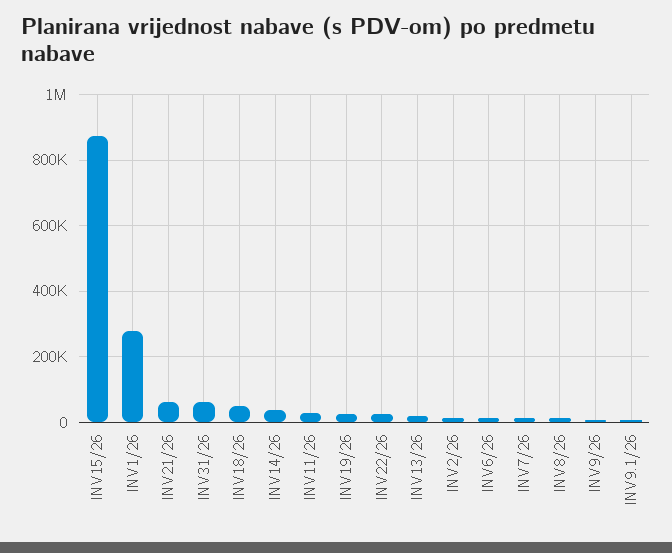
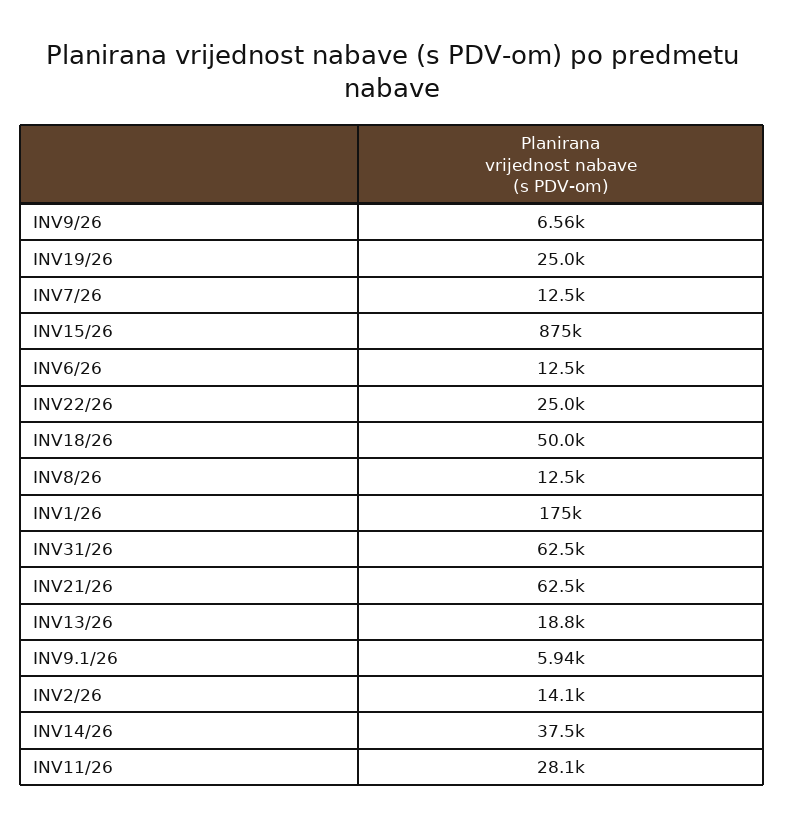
INV1/26: 280000 -> 175000

